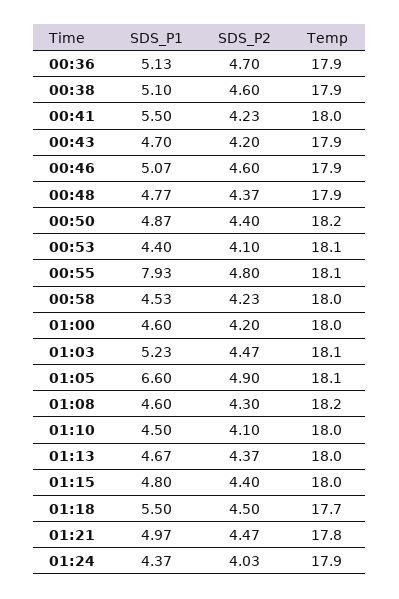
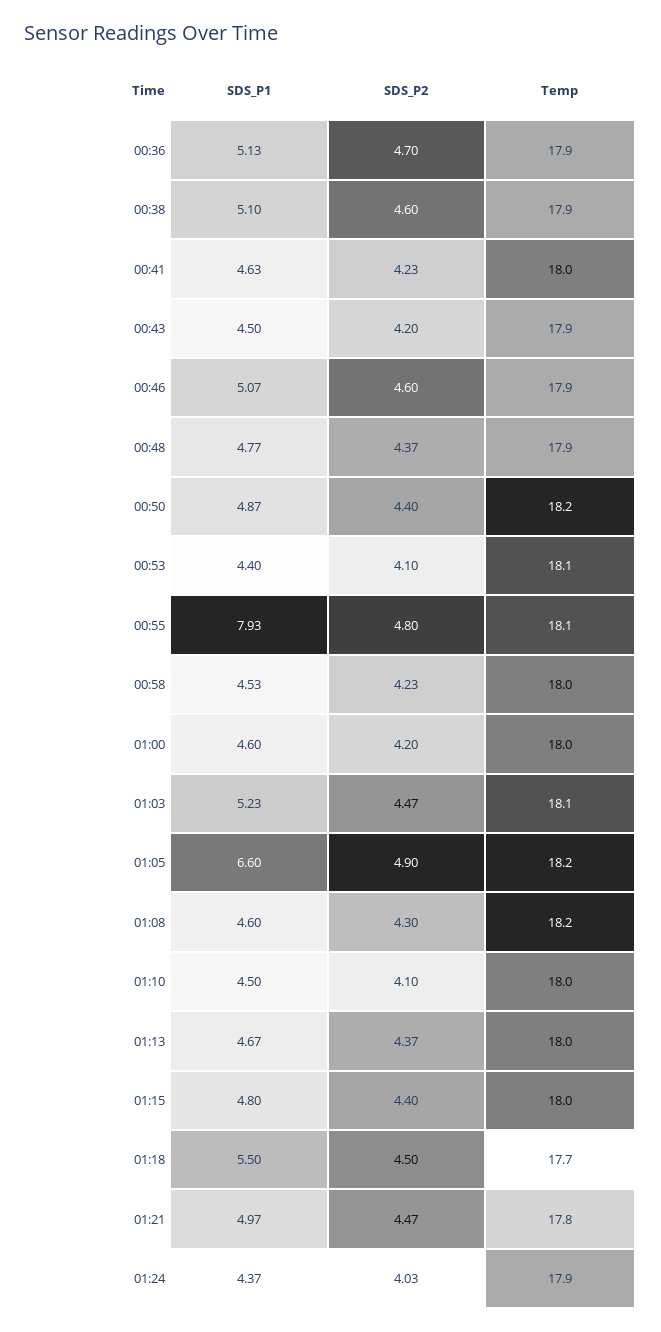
SDS_P1, 00:41: 5.5 -> 4.63
SDS_P1, 00:43: 4.7 -> 4.5
Temp, 01:05: 18.1 -> 18.2

